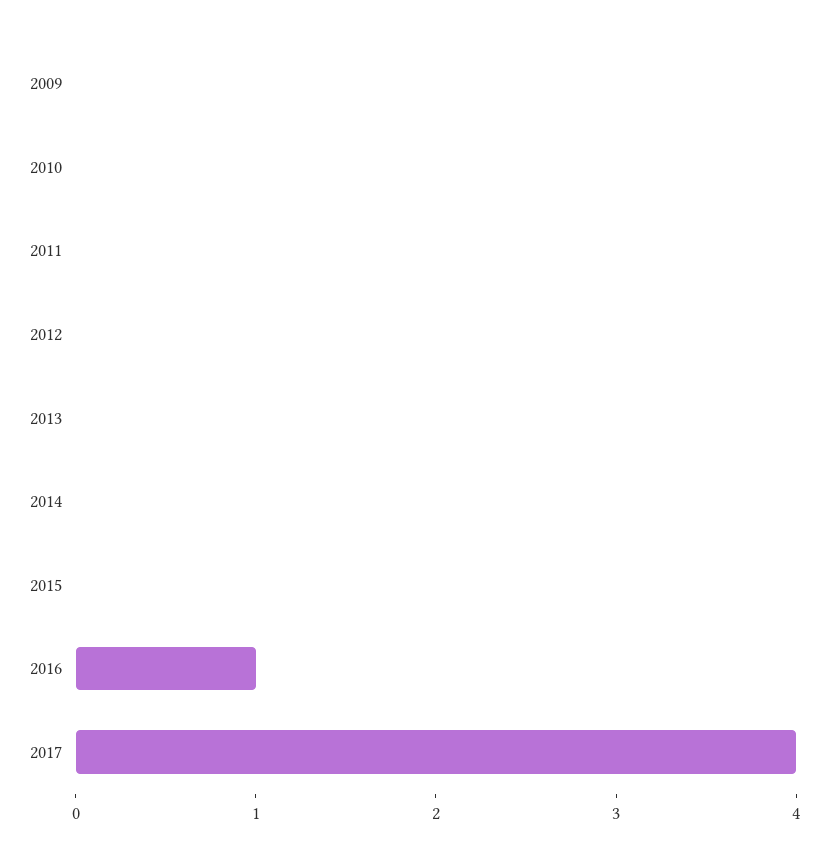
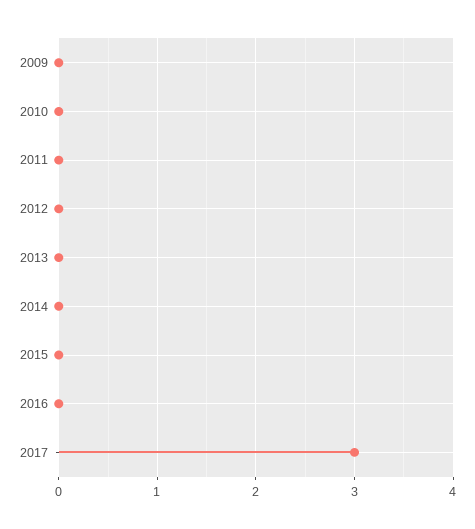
2016: 1 -> 0
2017: 4 -> 3

